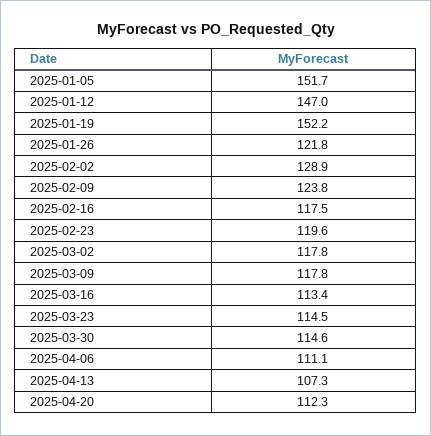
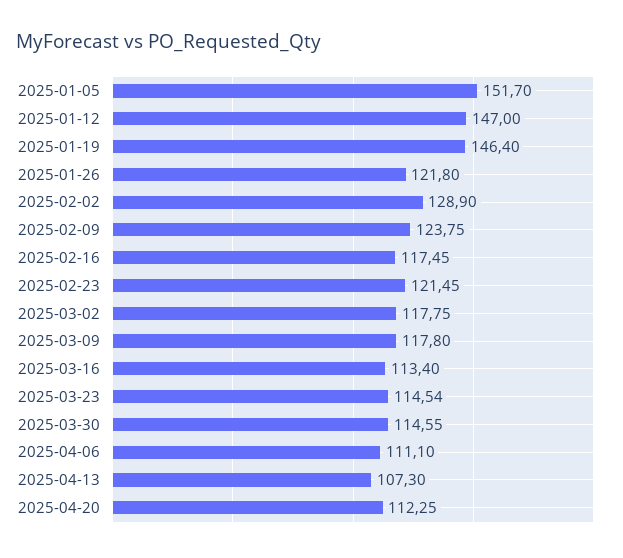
2025-01-19: 152.2 -> 146.4
2025-02-23: 119.6 -> 121.45

